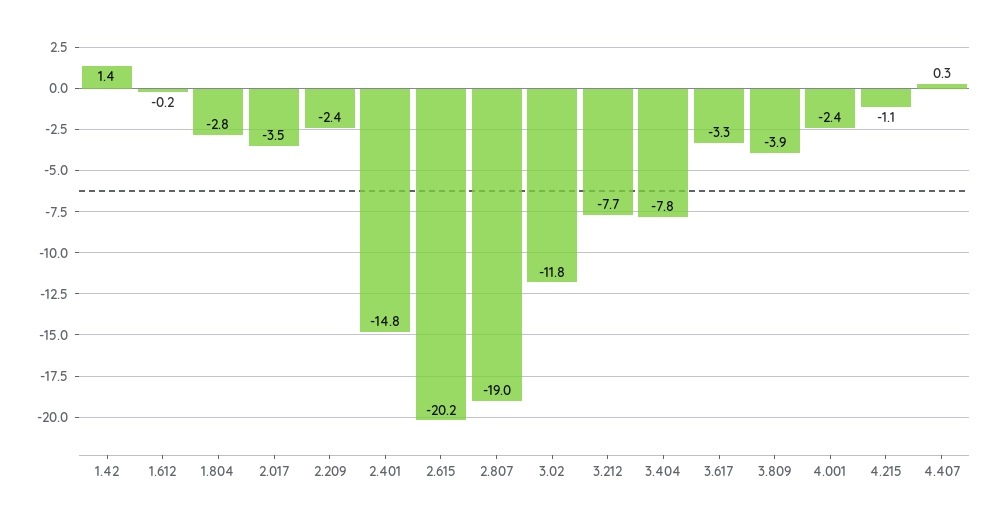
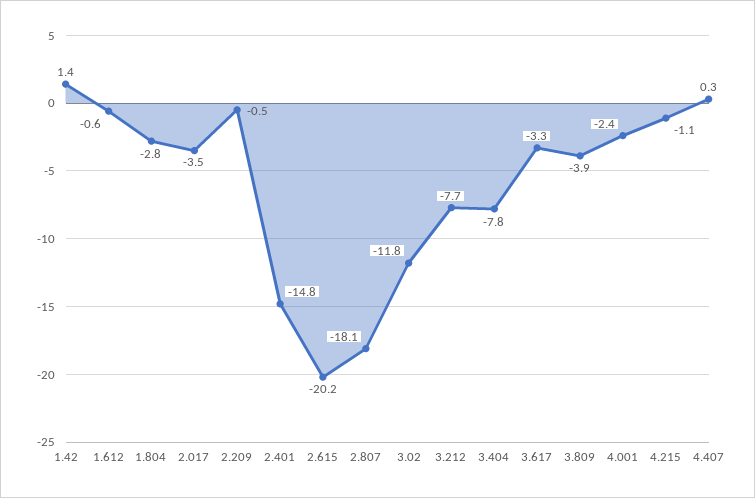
1.612: -0.2 -> -0.6
2.209: -2.4 -> -0.5
2.807: -19 -> -18.1

